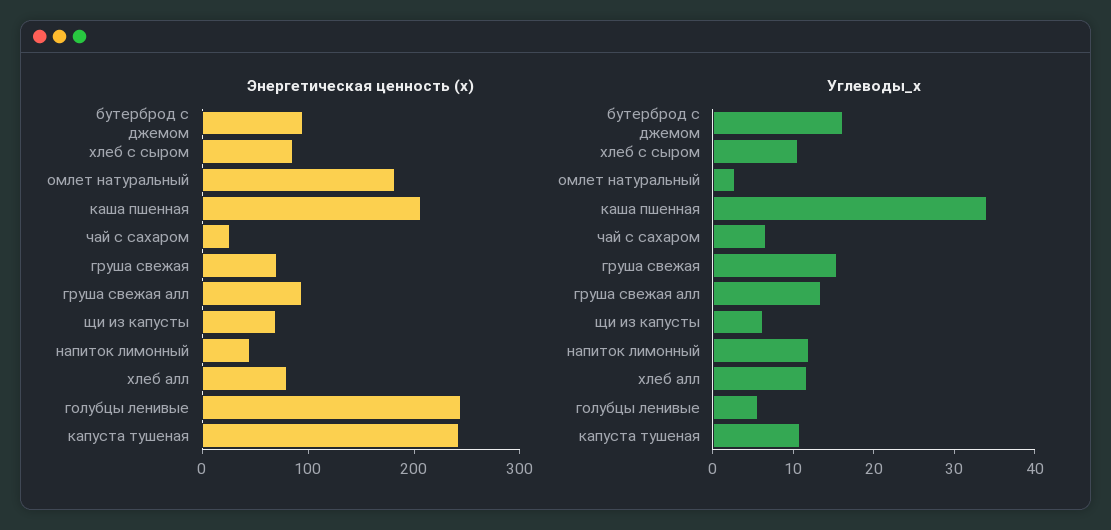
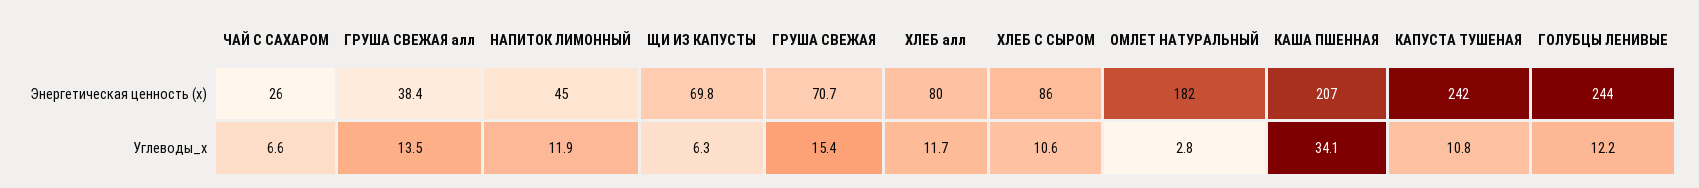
Энергетическая ценность (x), бутерброд с джемом: 100 -> none
Энергетическая ценность (x), груша свежая алл: 100 -> 38.4
Углеводы_x, бутерброд с джемом: 16 -> none
Углеводы_x, голубцы ленивые: 6 -> 12.2

